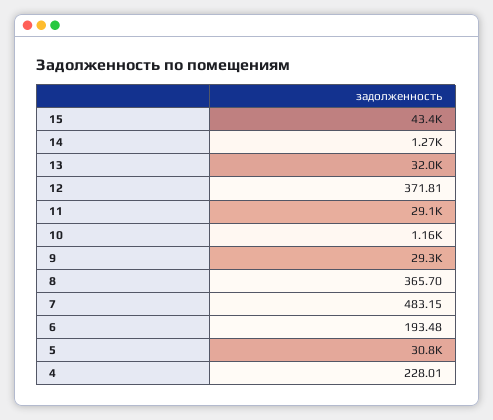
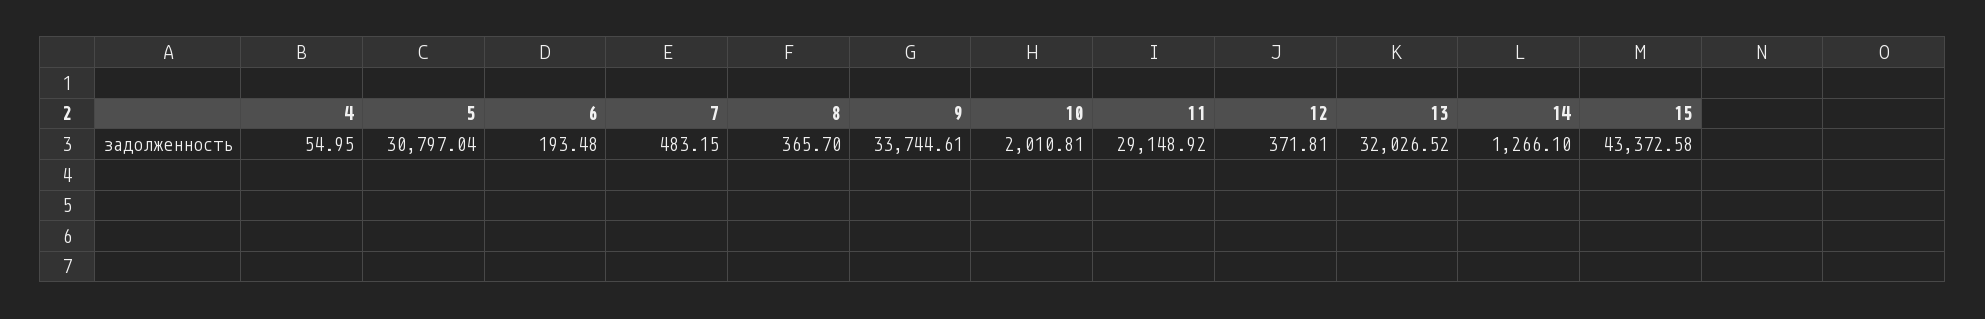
10: 1160 -> 2010.81
9: 29300 -> 33744.61
4: 228.01 -> 54.95

